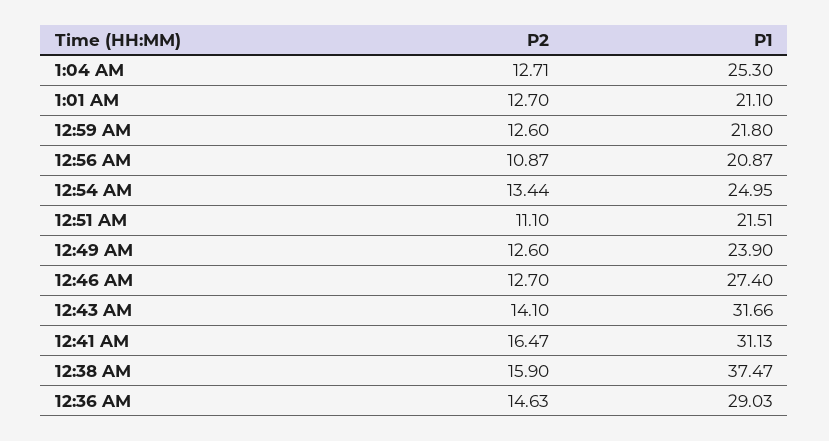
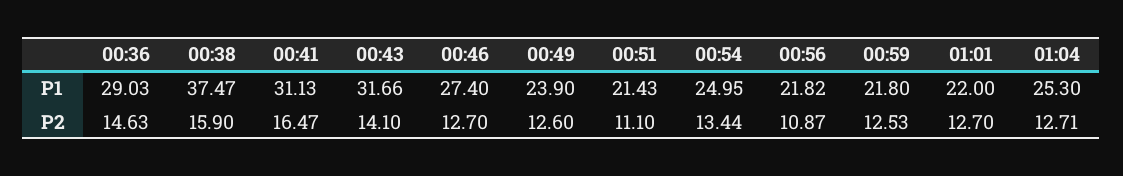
P1, 1:01 AM: 21.1 -> 22
P2, 12:59 AM: 12.6 -> 12.53
P1, 12:56 AM: 20.87 -> 21.82
P1, 12:51 AM: 21.51 -> 21.43

